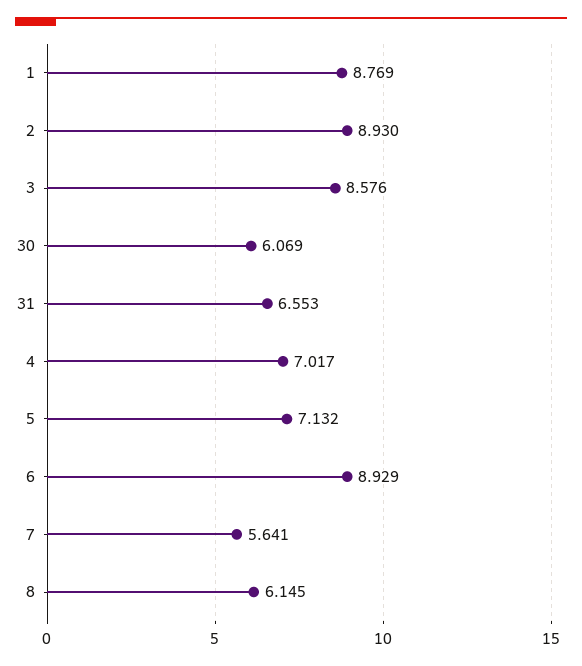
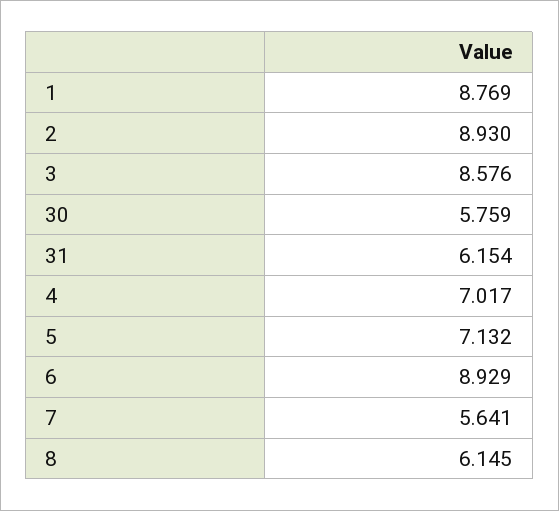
30: 6.069 -> 5.759
31: 6.553 -> 6.154

